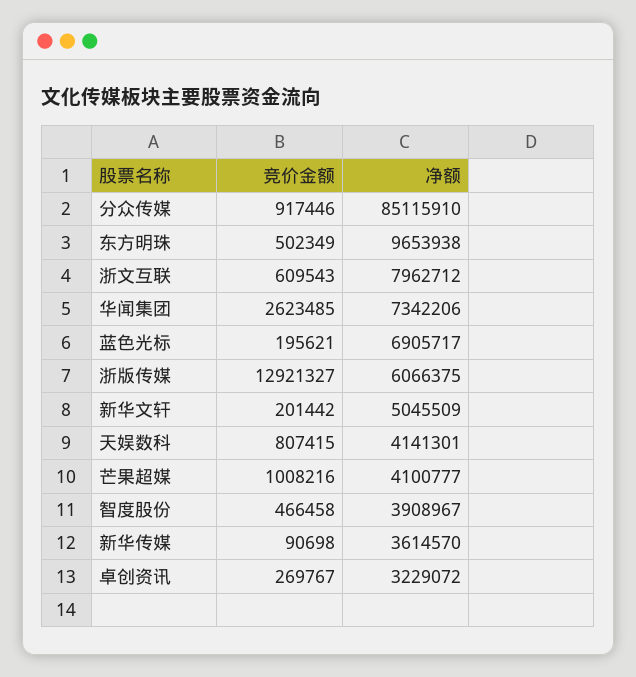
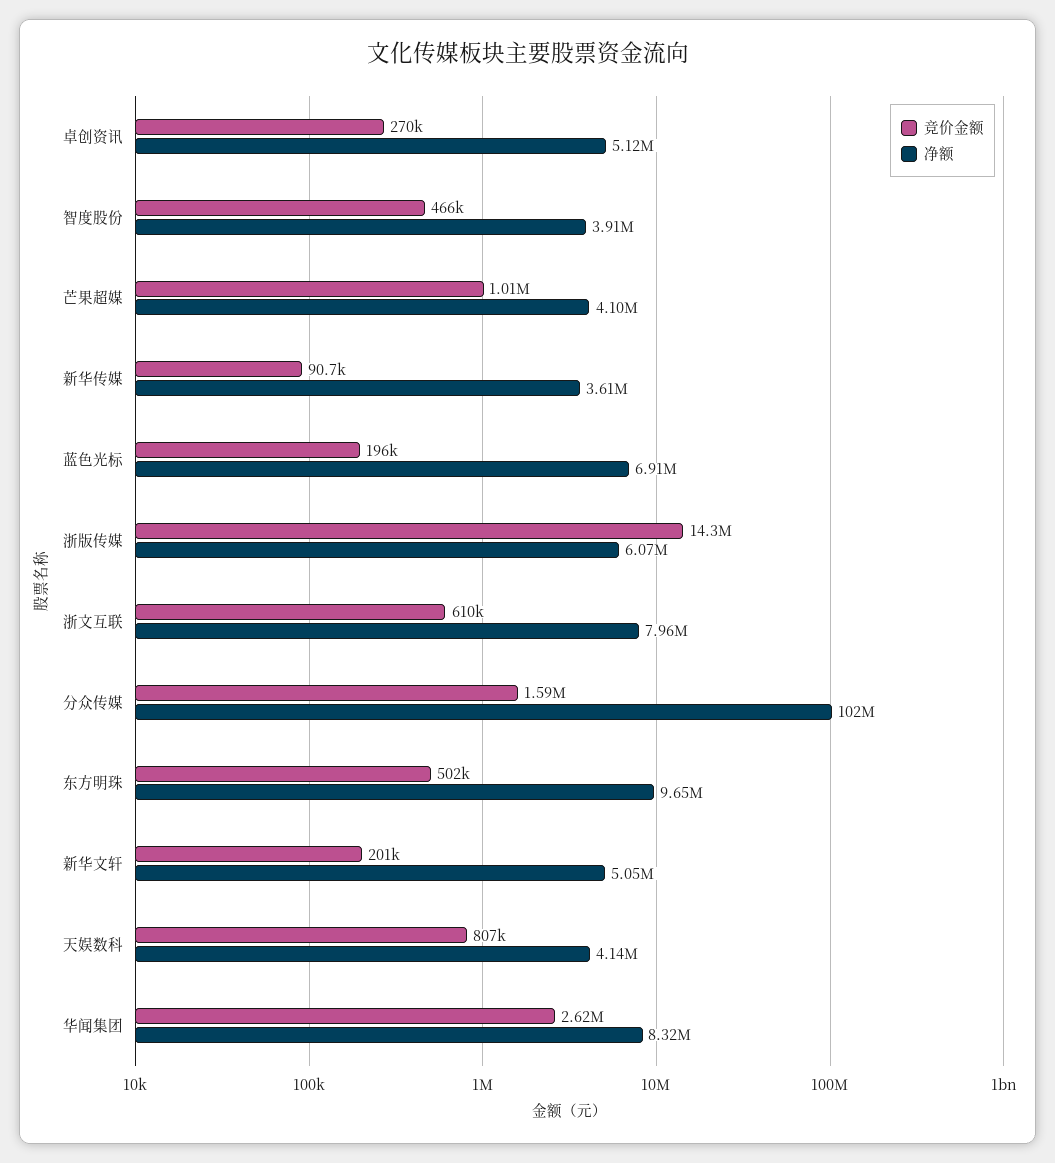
竞价金额, 分众传媒: 917446 -> 1590000
净额, 分众传媒: 85115910 -> 102000000
净额, 华闻集团: 7342206 -> 8320000
竞价金额, 浙版传媒: 12921327 -> 14300000
净额, 卓创资讯: 3229072 -> 5120000

